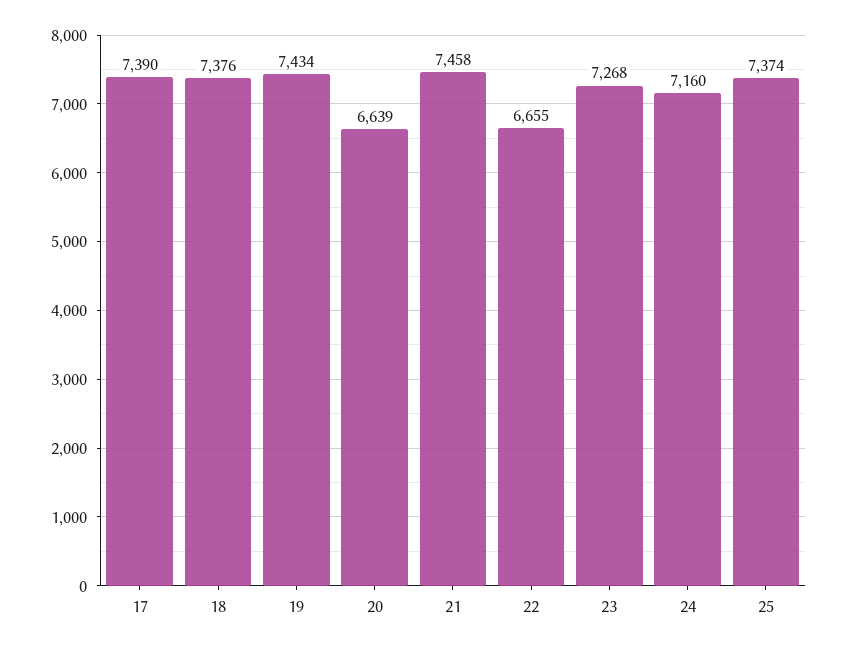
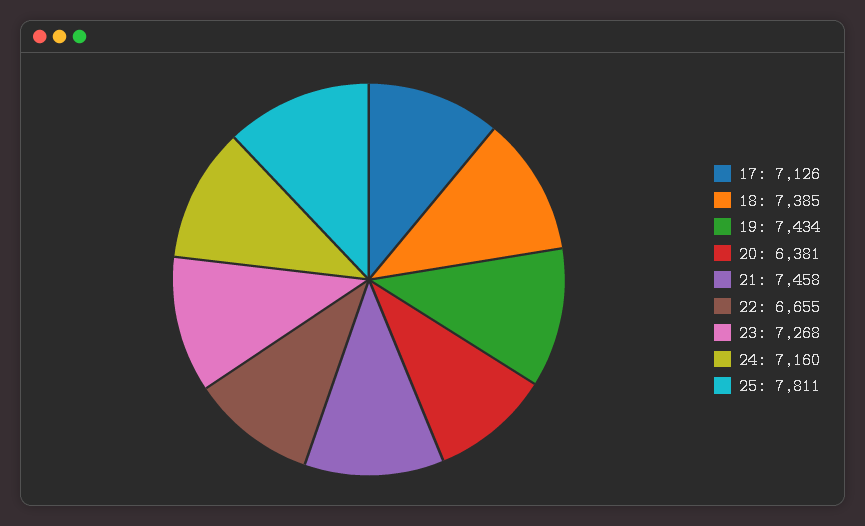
17: 7390 -> 7126
18: 7376 -> 7385
20: 6639 -> 6381
25: 7374 -> 7811

